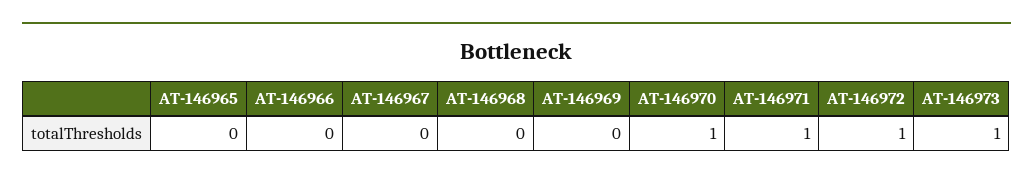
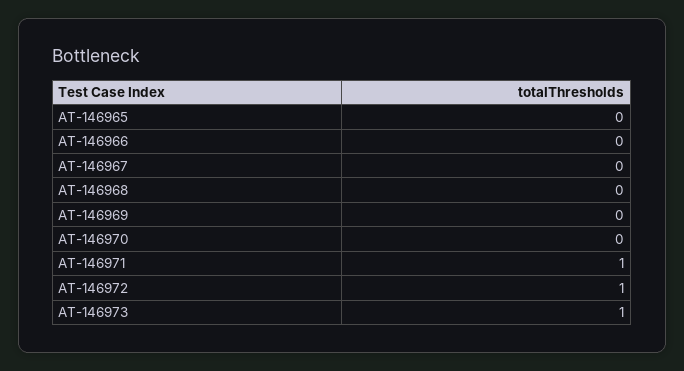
AT-146970: 1 -> 0

